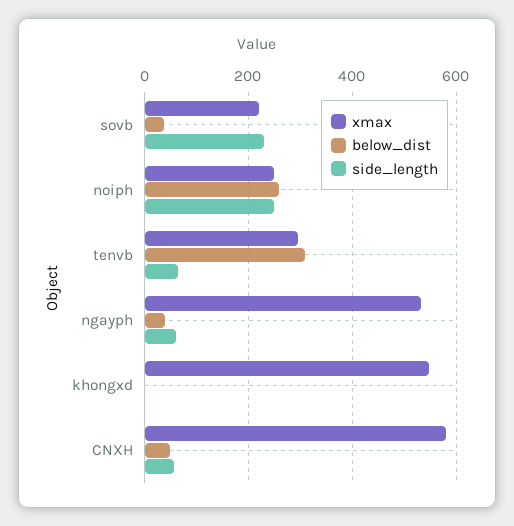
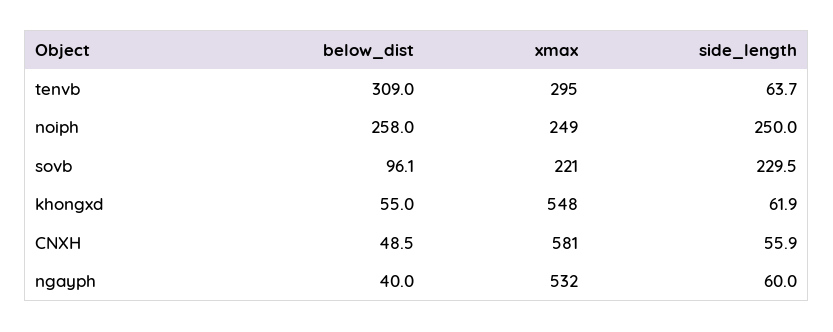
below_dist, sovb: 40 -> 96.1
below_dist, khongxd: 0 -> 55
side_length, khongxd: 0 -> 61.9

